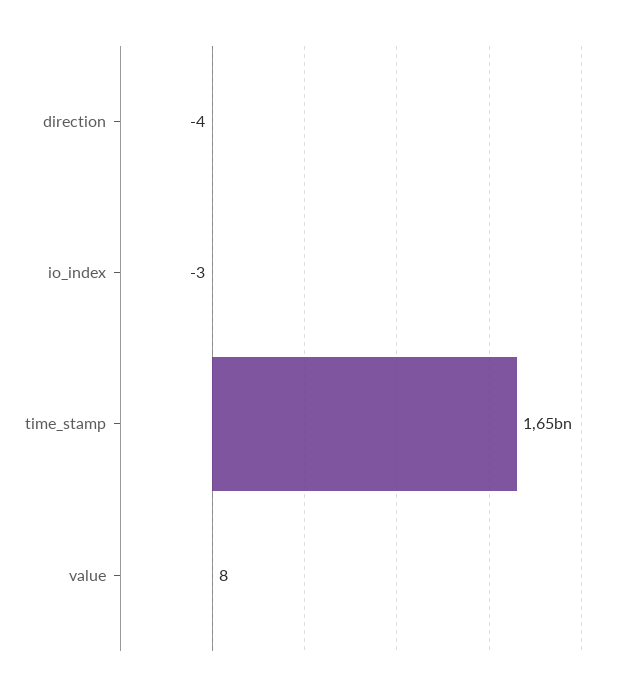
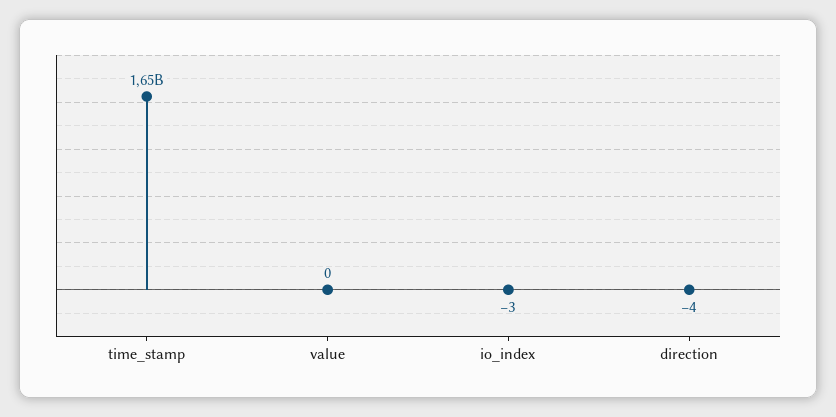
value: 8 -> 0

